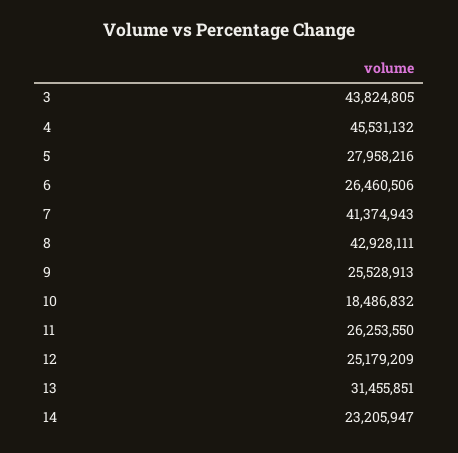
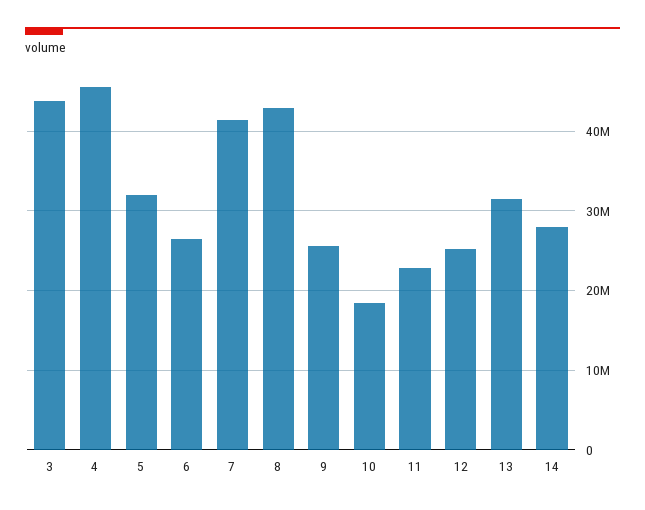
5: 27958216 -> 32000000
11: 26253550 -> 23000000
14: 23205947 -> 28000000

